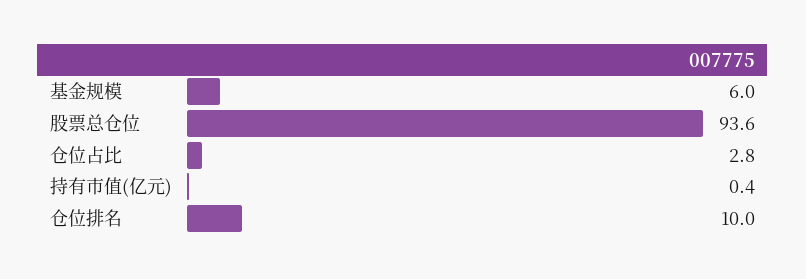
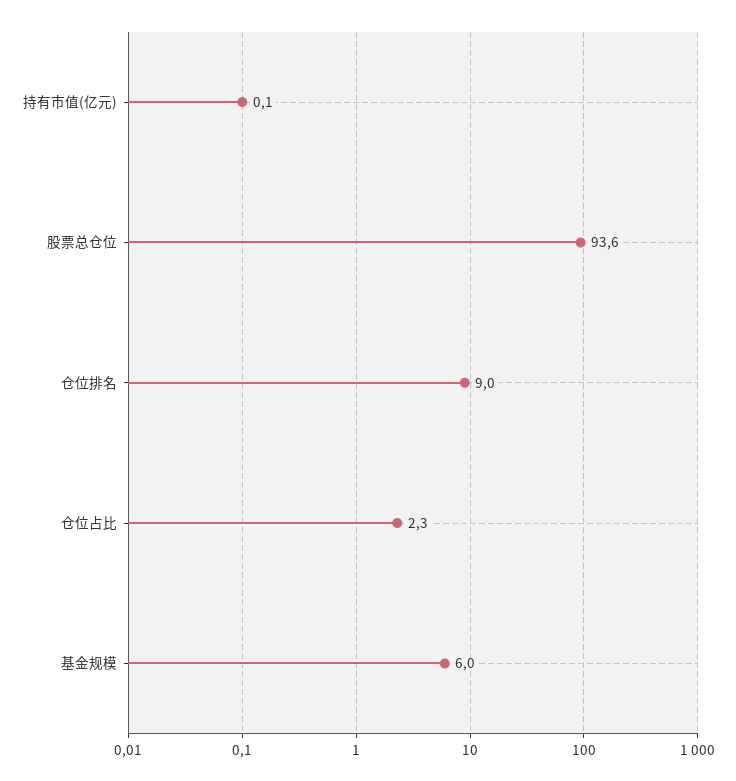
仓位占比: 2.8 -> 2.3
持有市值(亿元): 0.4 -> 0.1
仓位排名: 10 -> 9

